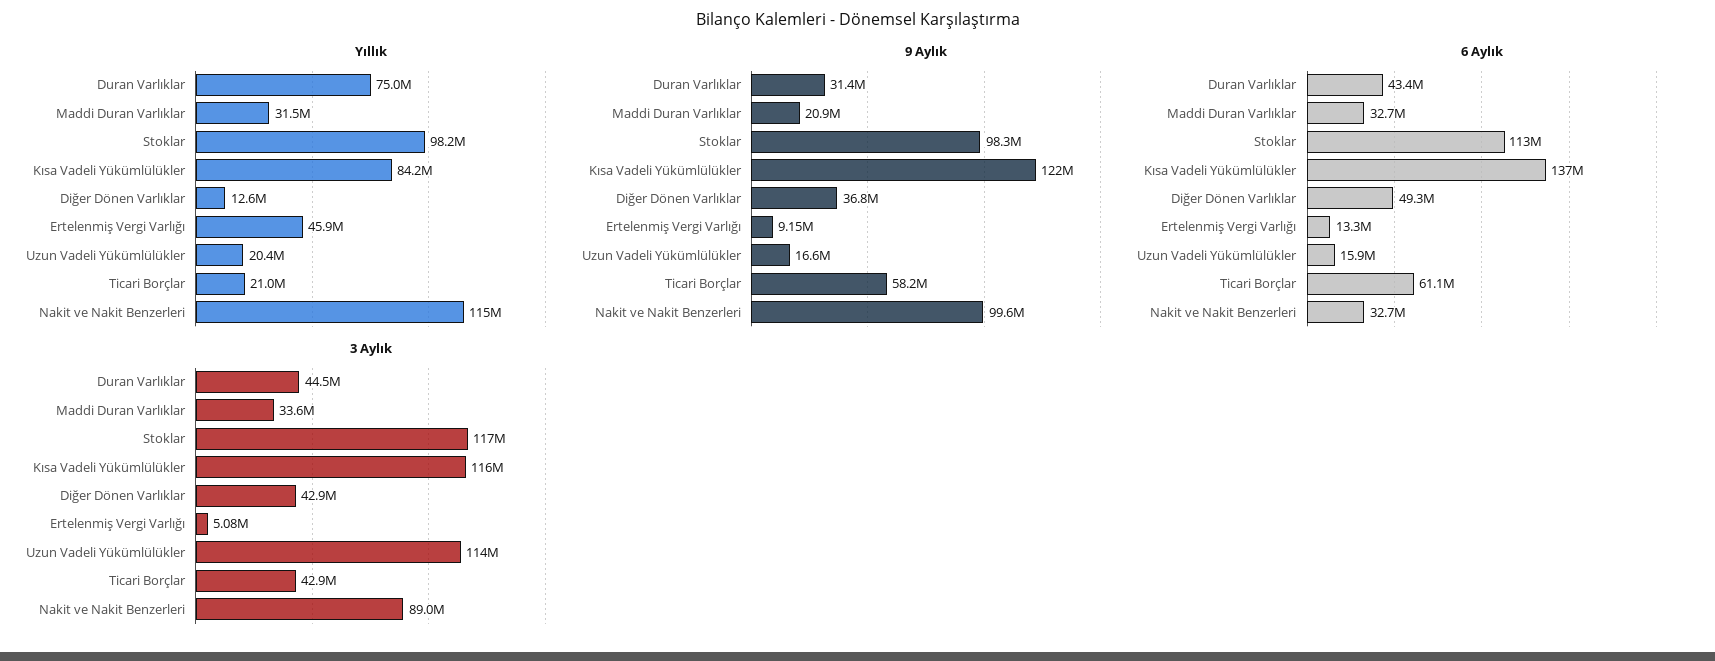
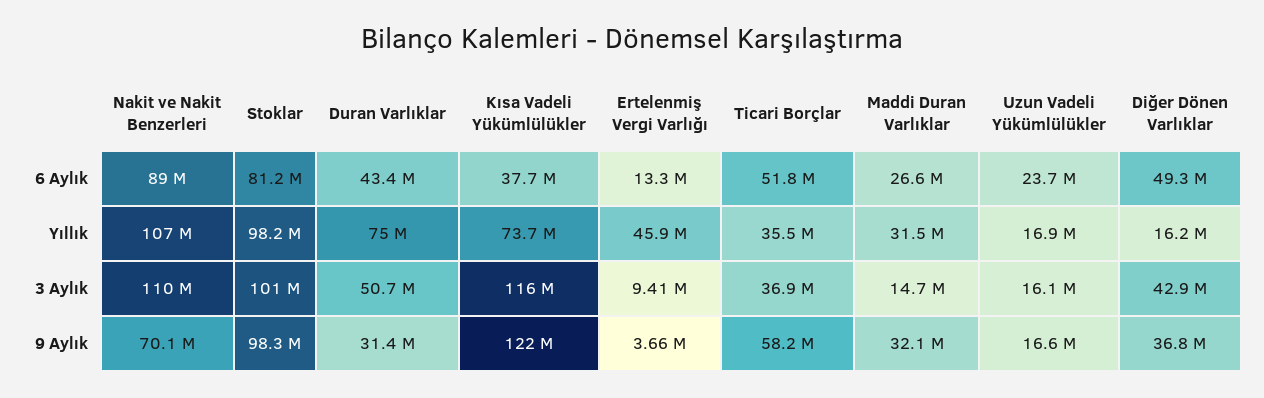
Yıllık, Kısa Vadeli Yükümlülükler: 84200000 -> 73700000
Yıllık, Diğer Dönen Varlıklar: 12600000 -> 16200000
Yıllık, Uzun Vadeli Yükümlülükler: 20400000 -> 16900000
Yıllık, Ticari Borçlar: 21000000 -> 35500000
Yıllık, Nakit ve Nakit Benzerleri: 115000000 -> 107000000
9 Aylık, Maddi Duran Varlıklar: 20900000 -> 32100000
9 Aylık, Ertelenmiş Vergi Varlığı: 9150000 -> 3660000
9 Aylık, Nakit ve Nakit Benzerleri: 99600000 -> 70100000
6 Aylık, Maddi Duran Varlıklar: 32700000 -> 26600000
6 Aylık, Stoklar: 113000000 -> 81200000
6 Aylık, Kısa Vadeli Yükümlülükler: 137000000 -> 37700000
6 Aylık, Uzun Vadeli Yükümlülükler: 15900000 -> 23700000
6 Aylık, Ticari Borçlar: 61100000 -> 51800000
6 Aylık, Nakit ve Nakit Benzerleri: 32700000 -> 89000000
3 Aylık, Duran Varlıklar: 44500000 -> 50700000
3 Aylık, Maddi Duran Varlıklar: 33600000 -> 14700000
3 Aylık, Stoklar: 117000000 -> 101000000
3 Aylık, Ertelenmiş Vergi Varlığı: 5080000 -> 9410000
3 Aylık, Uzun Vadeli Yükümlülükler: 114000000 -> 16100000
3 Aylık, Ticari Borçlar: 42900000 -> 36900000
3 Aylık, Nakit ve Nakit Benzerleri: 89000000 -> 110000000

